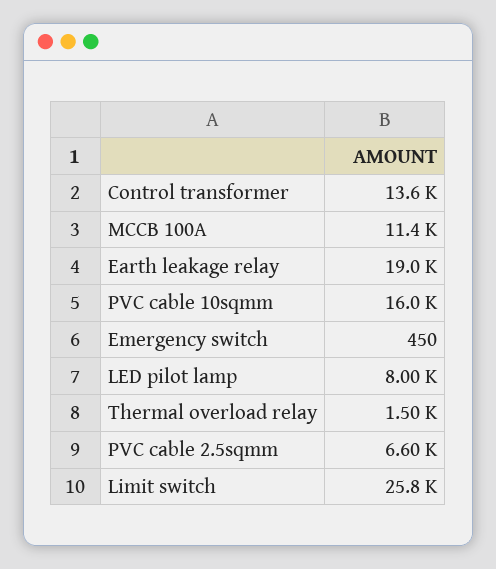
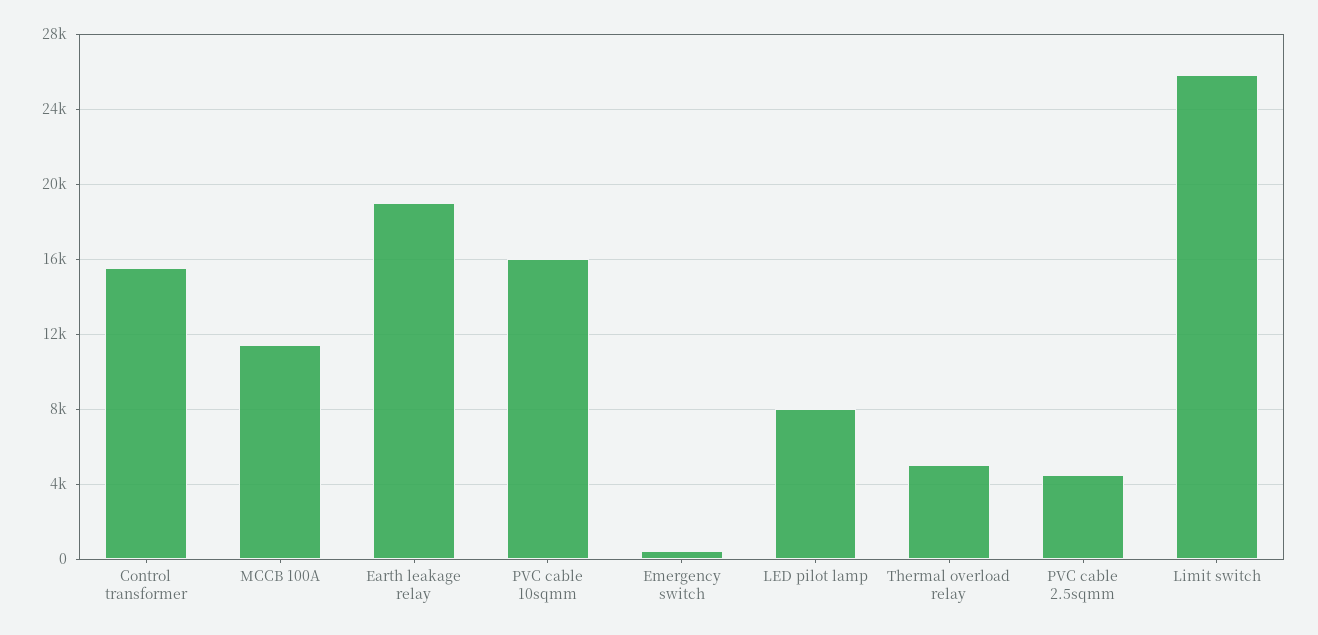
Control transformer: 13600 -> 15500
Thermal overload relay: 1500 -> 5000
PVC cable 2.5sqmm: 6600 -> 4500

